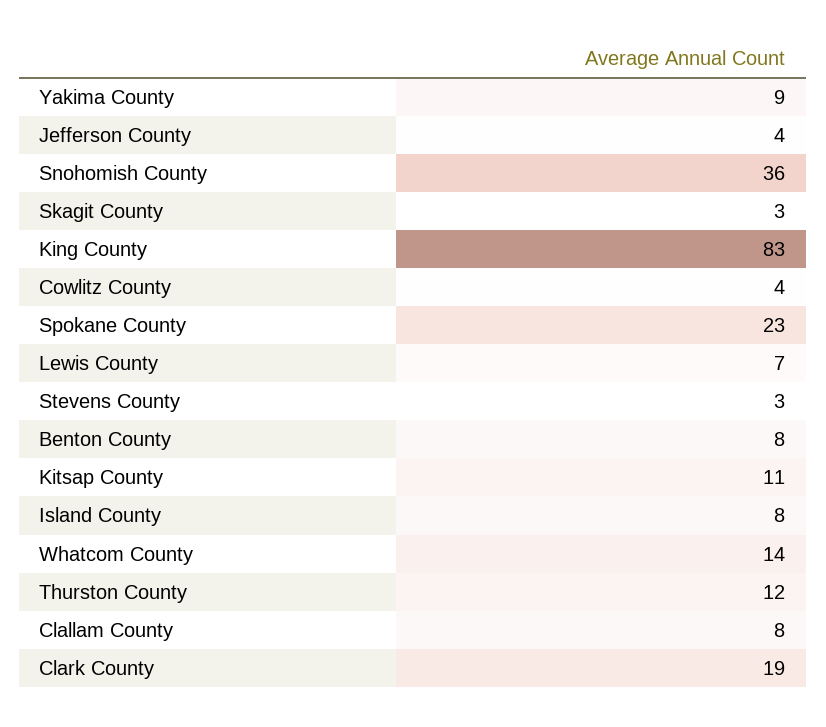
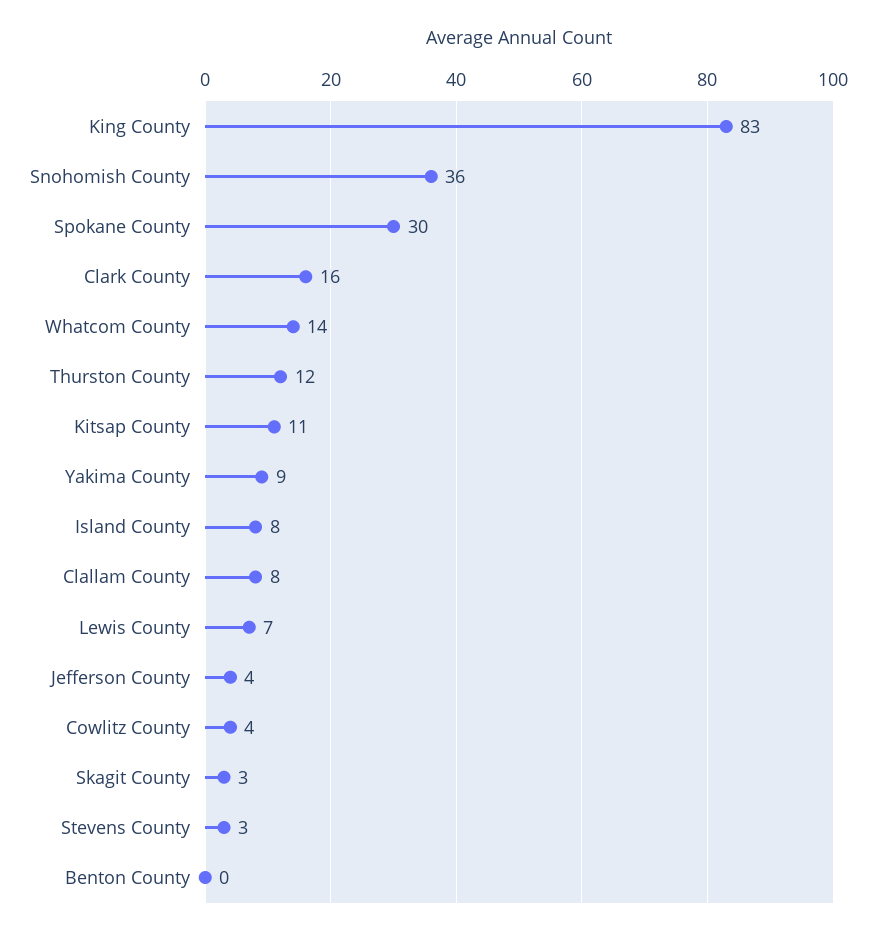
Spokane County: 23 -> 30
Benton County: 8 -> 0
Clark County: 19 -> 16

